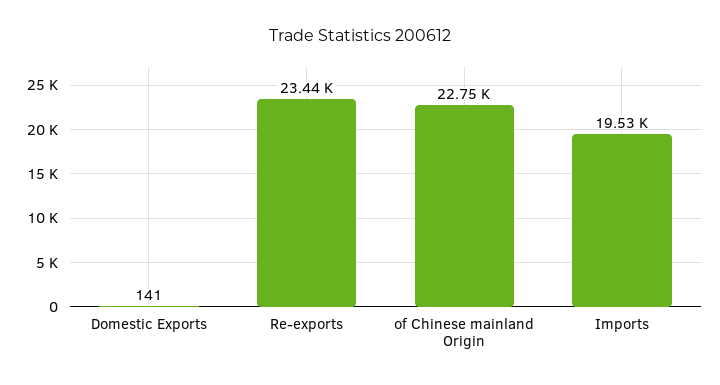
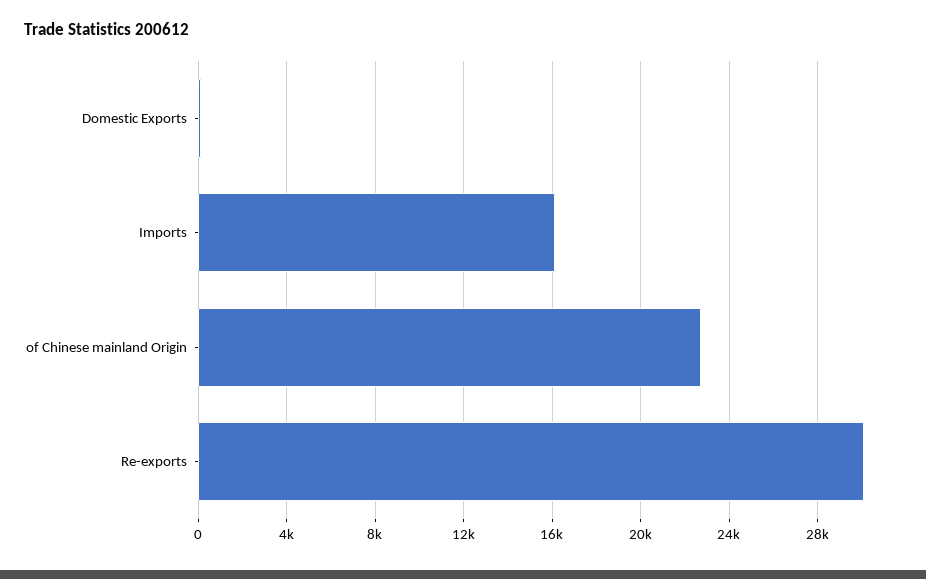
Re-exports: 23440 -> 30000
Imports: 19530 -> 16000

